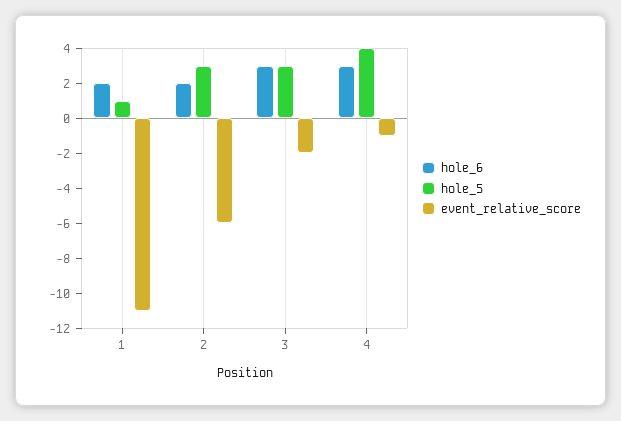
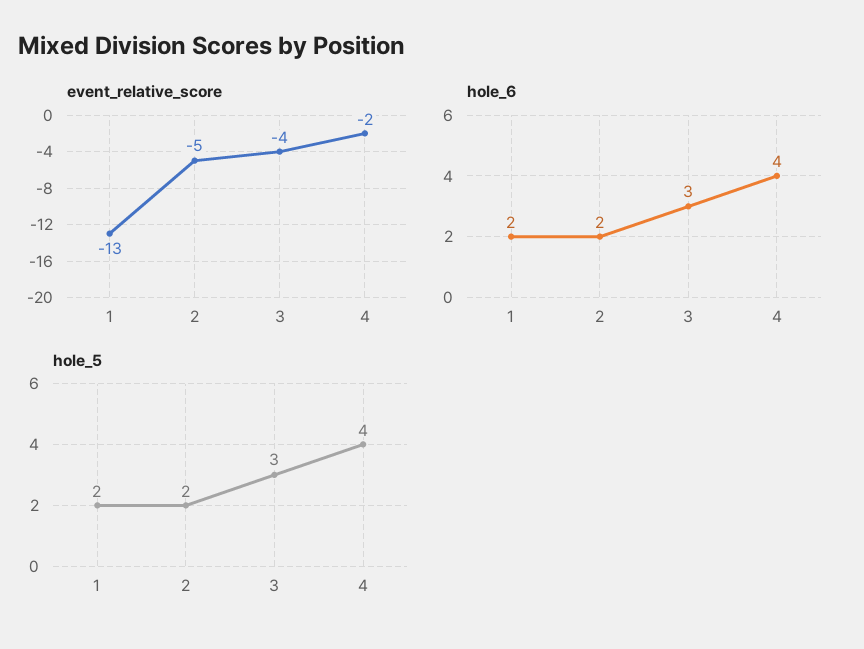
hole_5, 1: 1 -> 2
event_relative_score, 1: -11 -> -13
hole_5, 2: 3 -> 2
event_relative_score, 2: -6 -> -5
event_relative_score, 3: -2 -> -4
hole_6, 4: 3 -> 4
event_relative_score, 4: -1 -> -2

